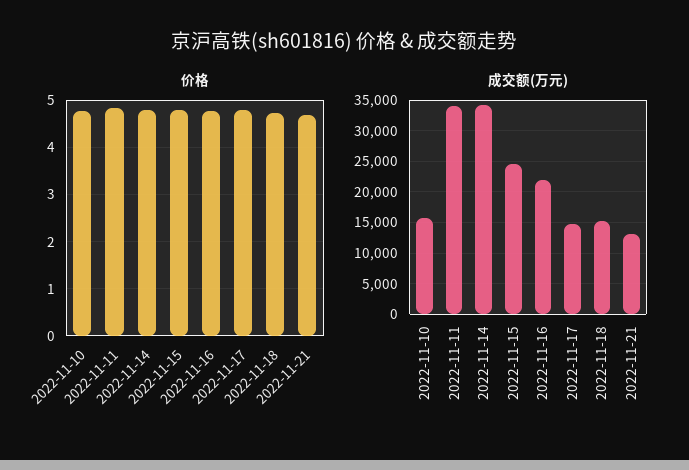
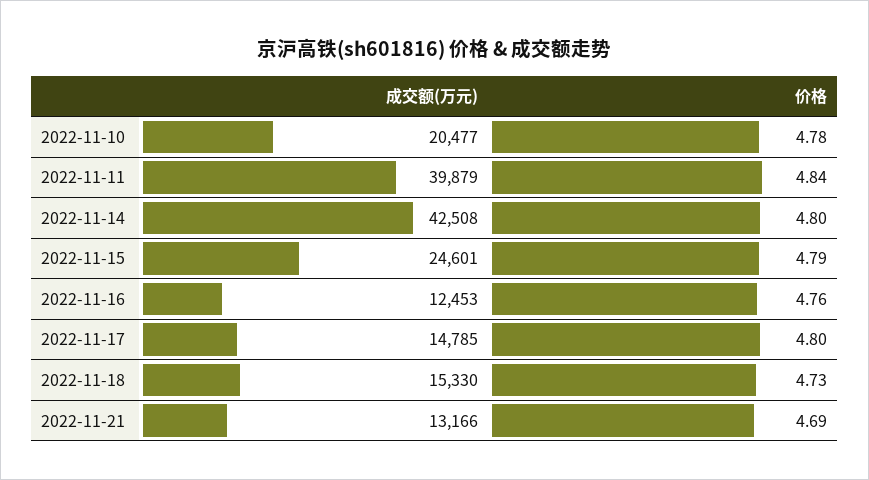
成交额(万元), 2022-11-10: 16000 -> 20477
成交额(万元), 2022-11-11: 34000 -> 39879
成交额(万元), 2022-11-14: 34000 -> 42508
成交额(万元), 2022-11-16: 22000 -> 12453

